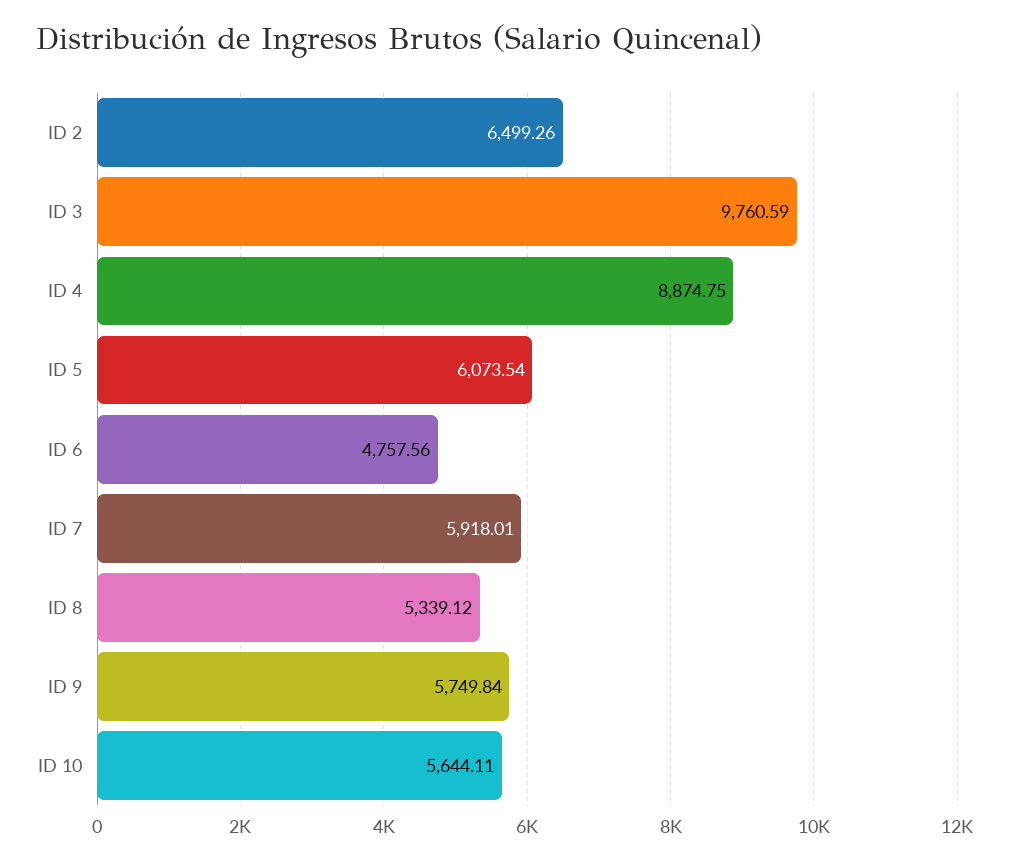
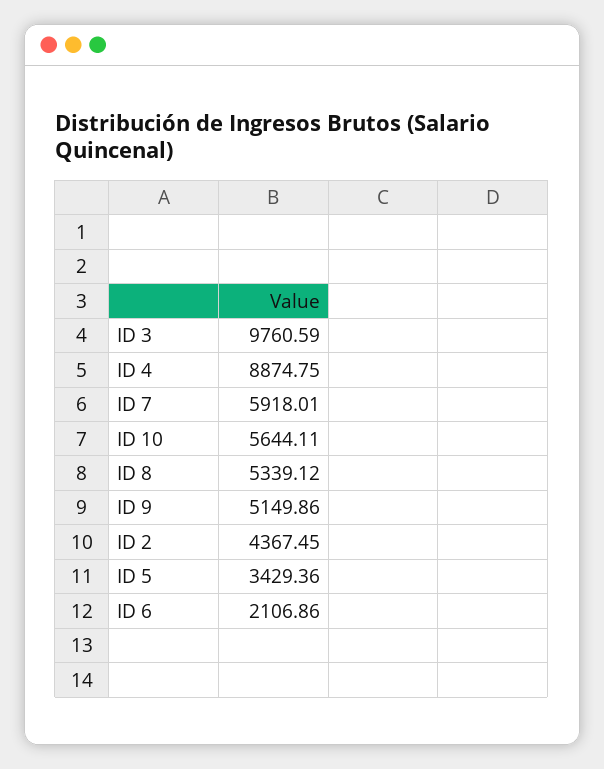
ID 2: 6499.26 -> 4367.45
ID 5: 6073.54 -> 3429.36
ID 6: 4757.56 -> 2106.86
ID 9: 5749.84 -> 5149.86

